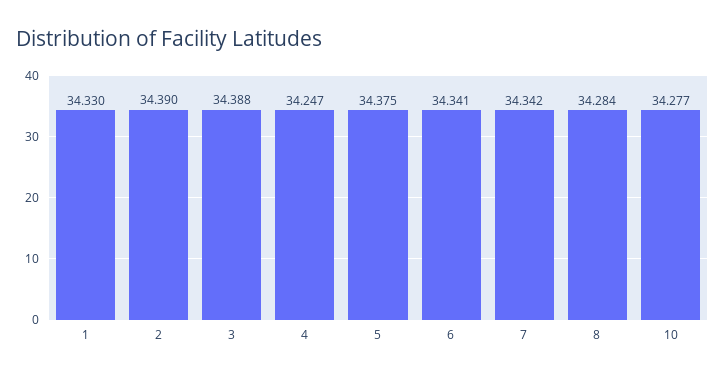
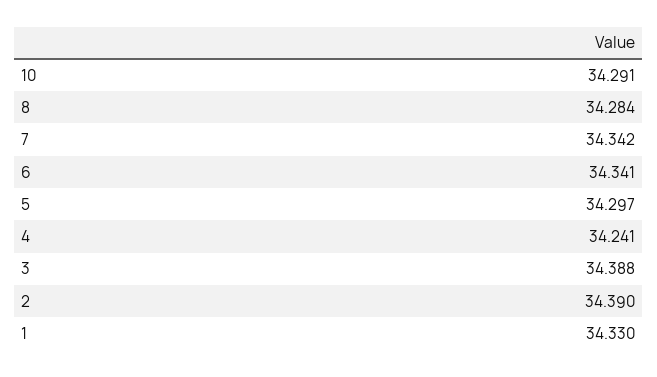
4: 34.247 -> 34.241
5: 34.375 -> 34.297
10: 34.277 -> 34.291

